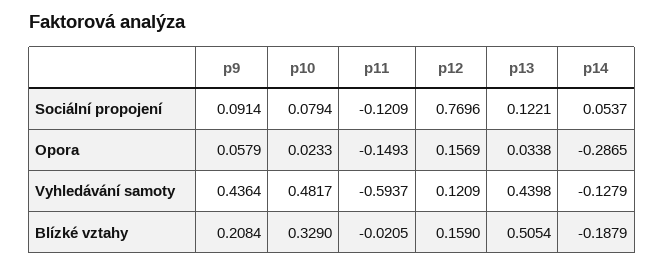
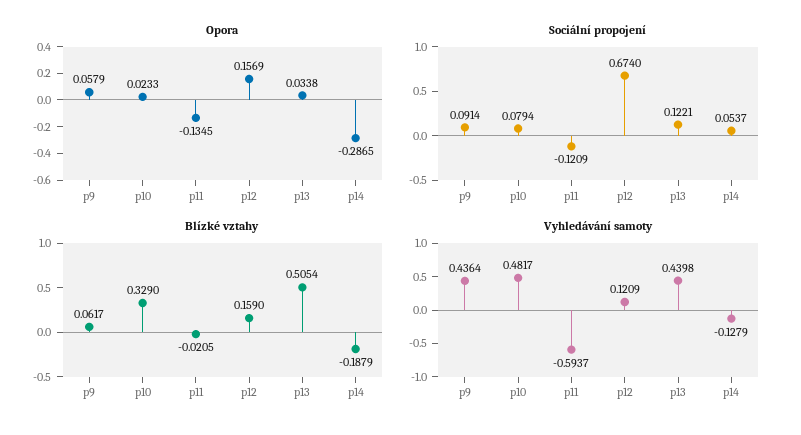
Sociální propojení, p12: 0.7696 -> 0.674
Opora, p11: -0.1493 -> -0.1345
Blízké vztahy, p9: 0.2084 -> 0.0617

